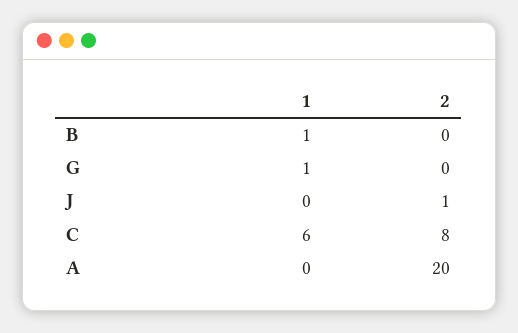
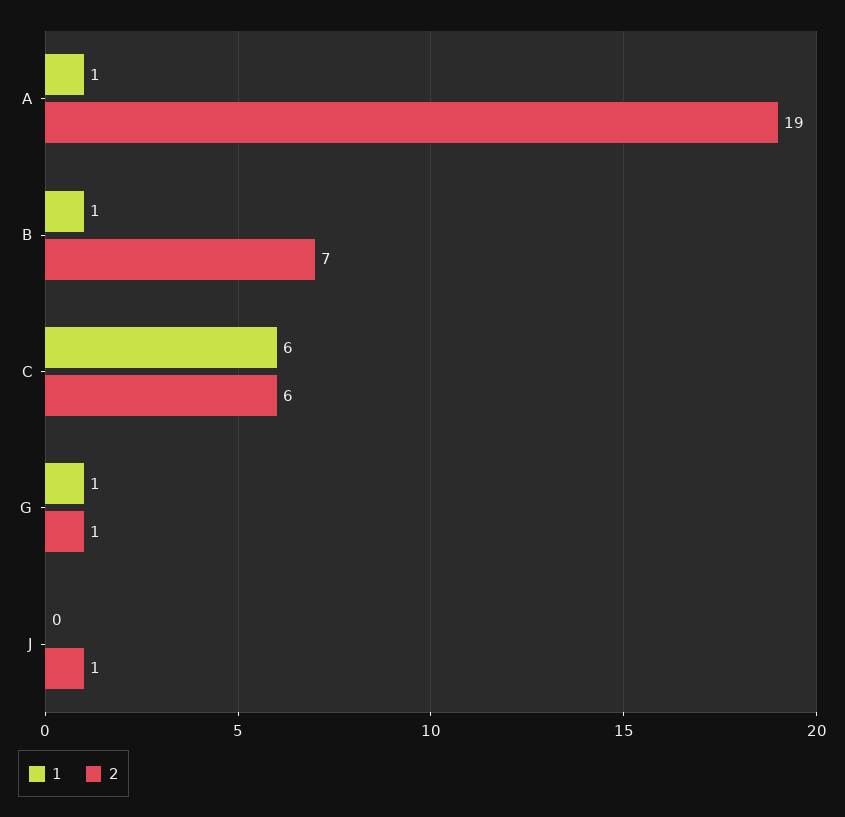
2, B: 0 -> 7
2, G: 0 -> 1
2, C: 8 -> 6
1, A: 0 -> 1
2, A: 20 -> 19

